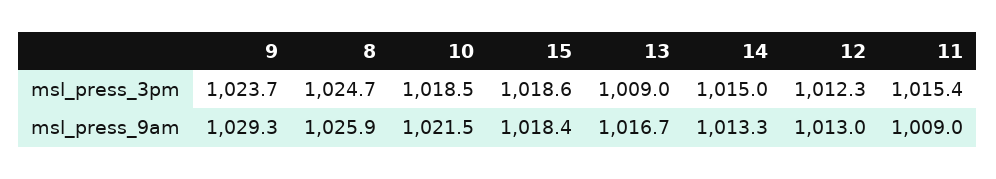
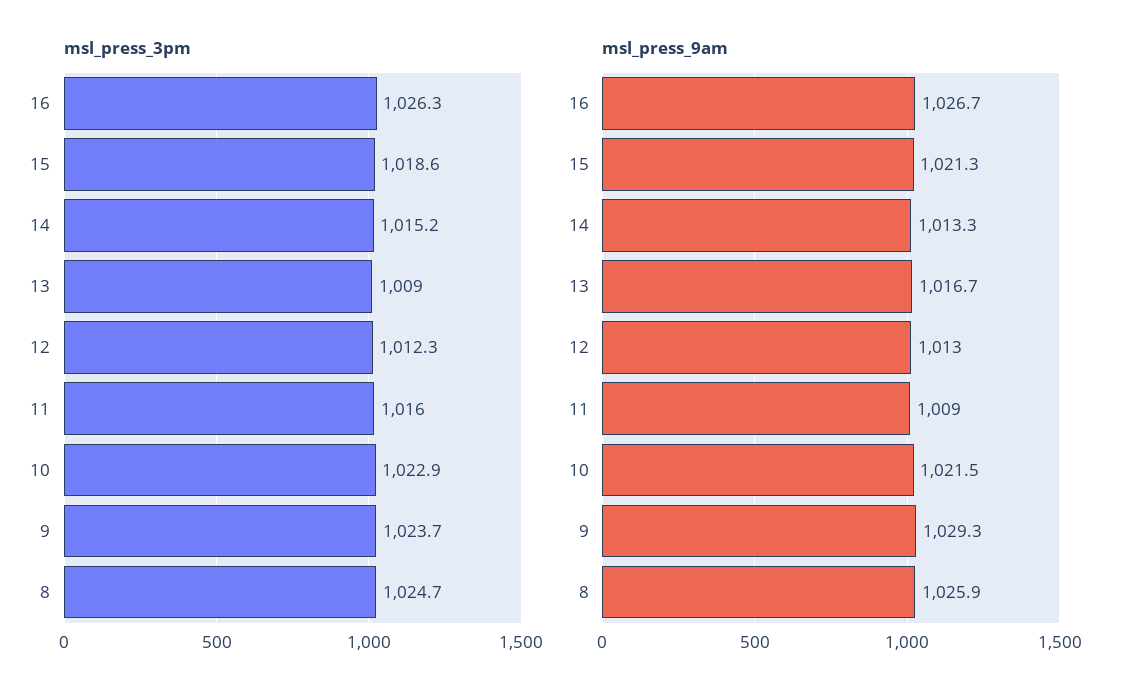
msl_press_3pm, 10: 1018.5 -> 1022.9
msl_press_3pm, 14: 1015 -> 1015.2
msl_press_3pm, 11: 1015.4 -> 1016
msl_press_9am, 15: 1018.4 -> 1021.3
msl_press_3pm, 16: none -> 1026.3
msl_press_9am, 16: none -> 1026.7

